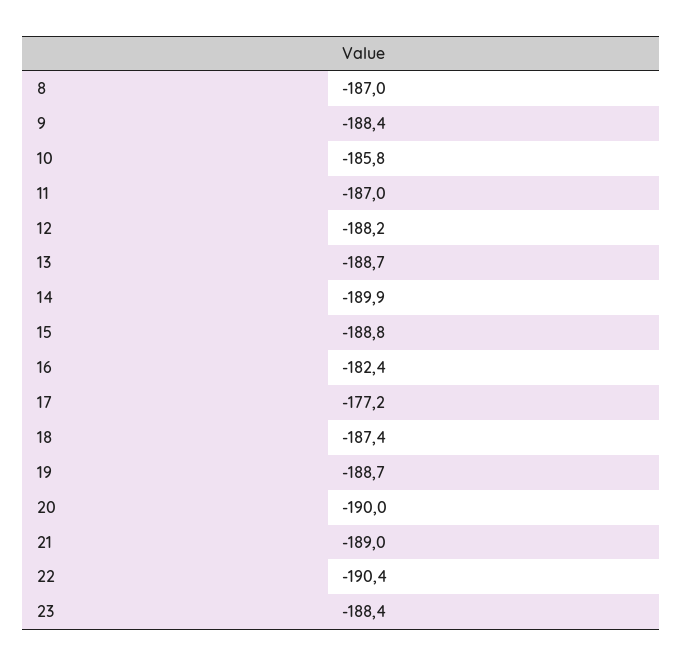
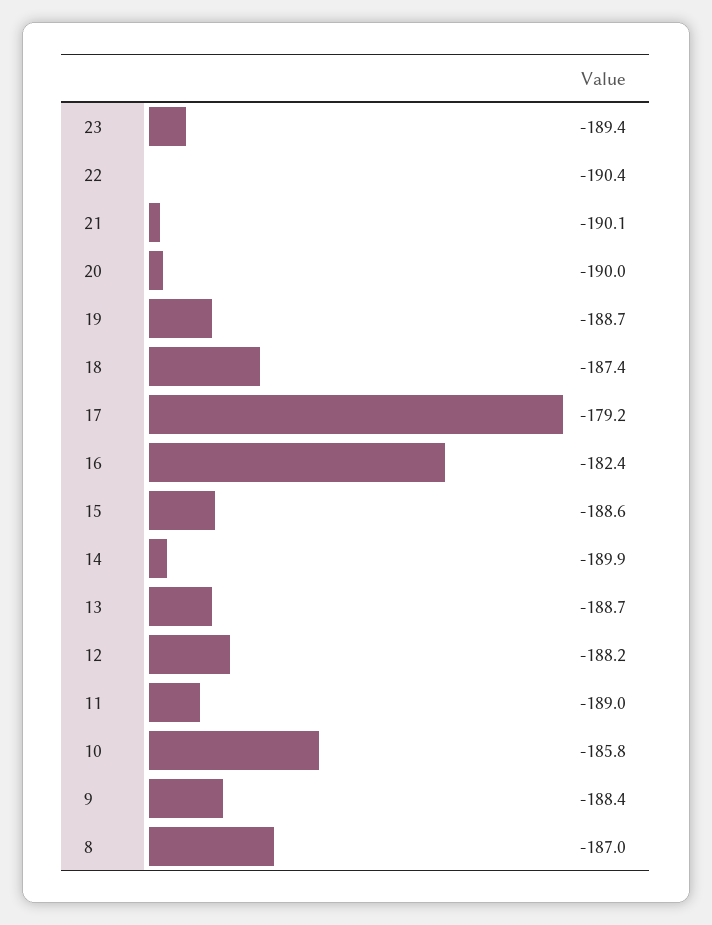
11: -187 -> -189
15: -188.8 -> -188.6
17: -177.2 -> -179.2
21: -189 -> -190.1
23: -188.4 -> -189.4

